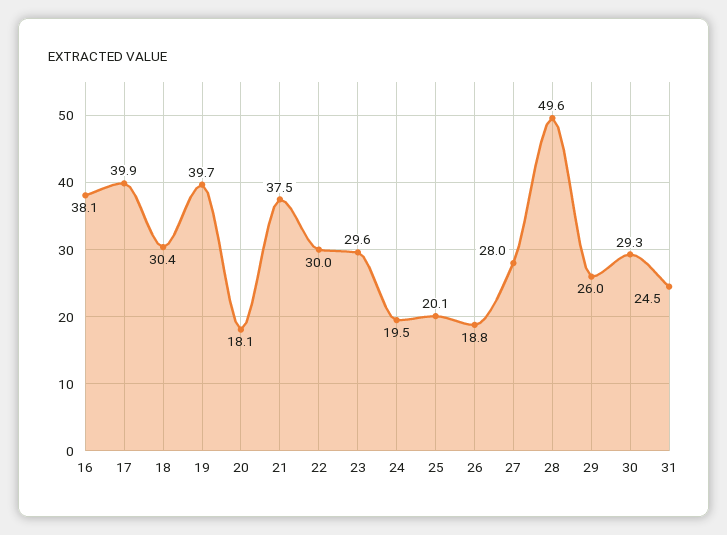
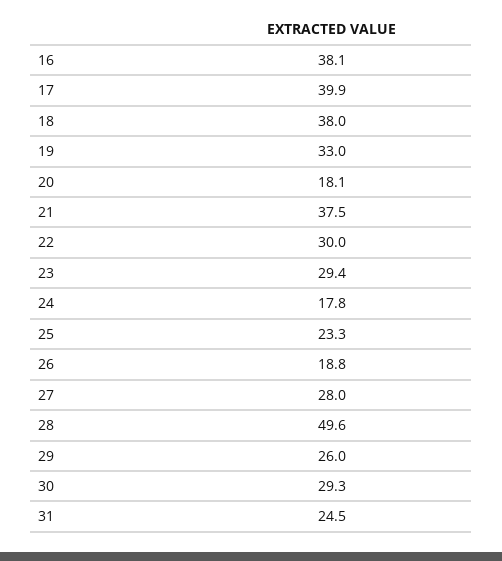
18: 30.4 -> 38
19: 39.7 -> 33
23: 29.6 -> 29.4
24: 19.5 -> 17.8
25: 20.1 -> 23.3

